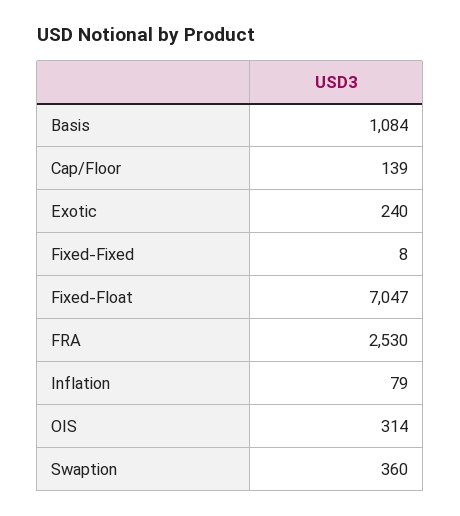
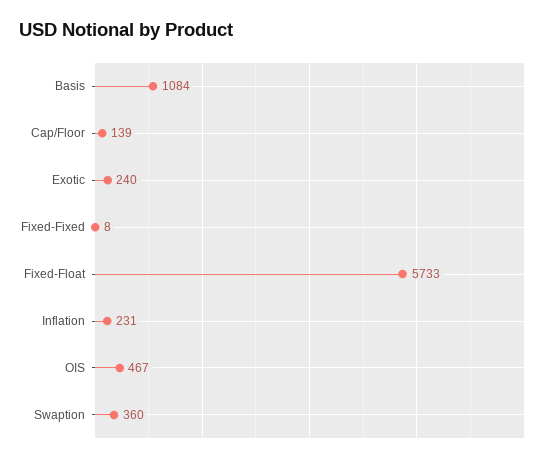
Fixed-Float: 7047 -> 5733
FRA: 2530 -> none
Inflation: 79 -> 231
OIS: 314 -> 467

